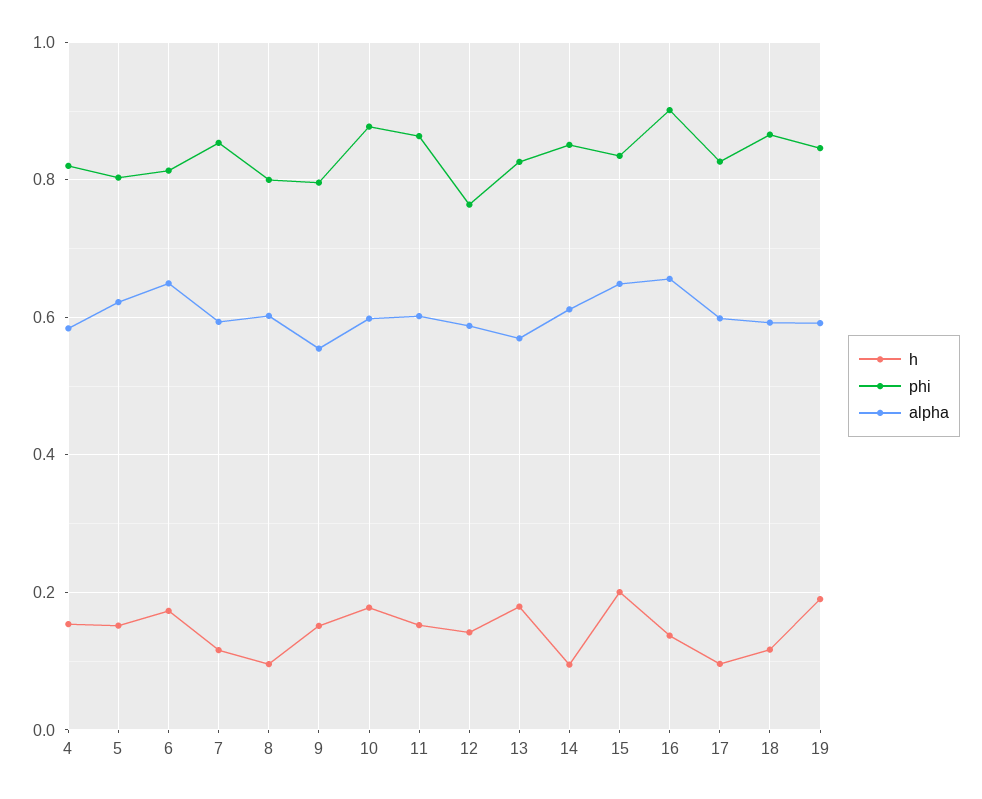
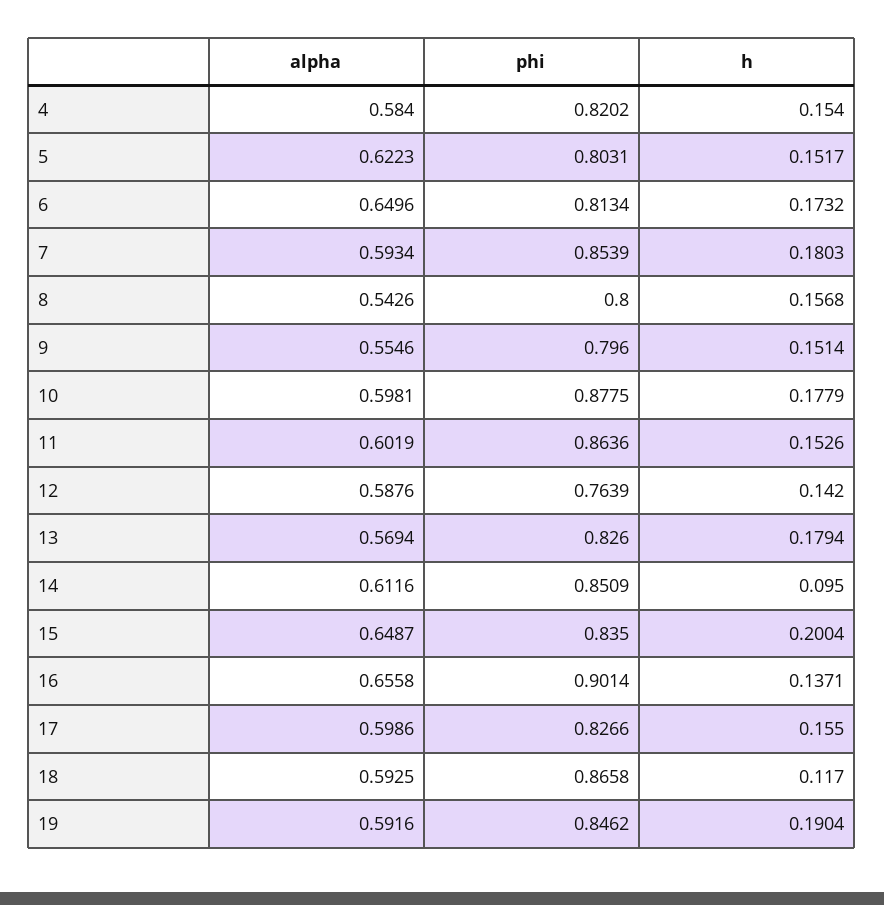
h, 7: 0.12 -> 0.1803
h, 8: 0.1 -> 0.1568
alpha, 8: 0.6 -> 0.5426
h, 17: 0.1 -> 0.155

